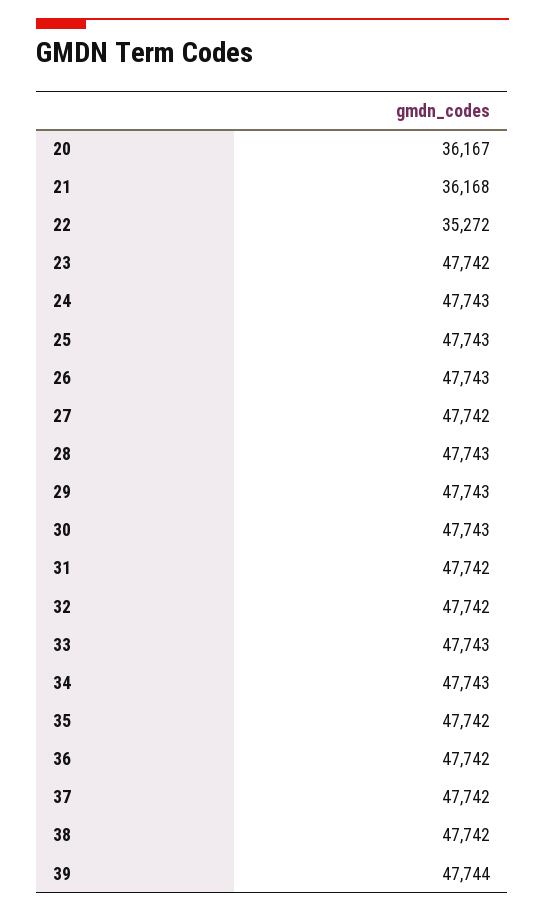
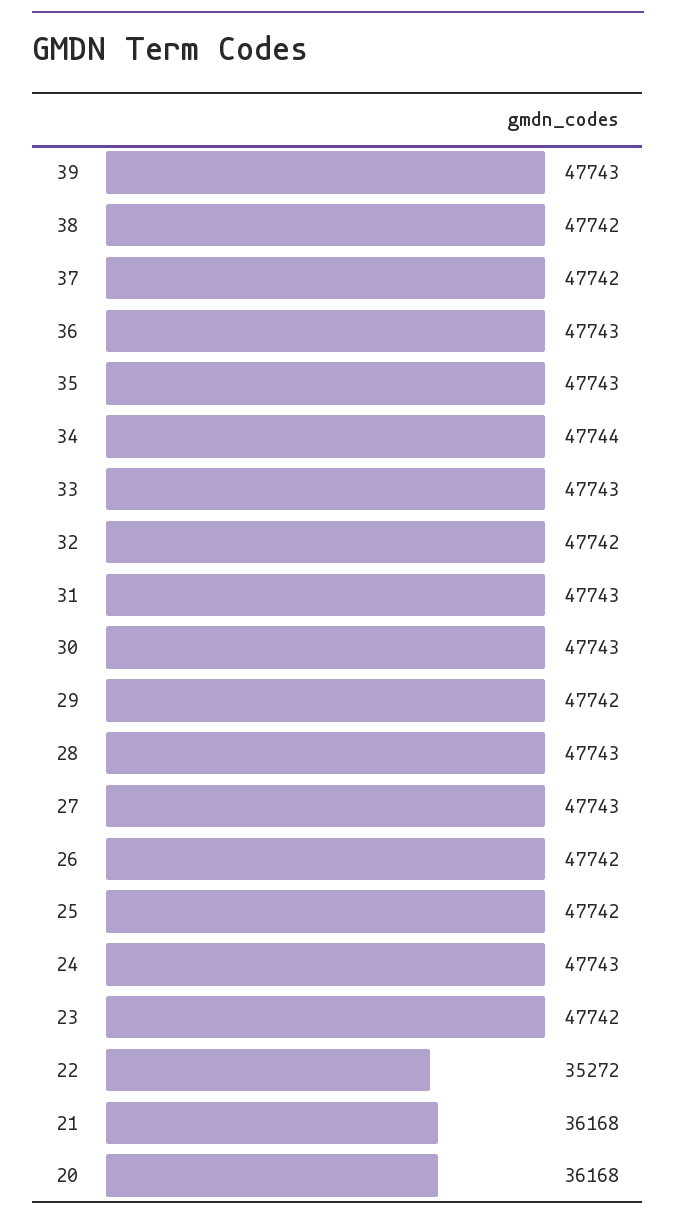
20: 36167 -> 36168
25: 47743 -> 47742
26: 47743 -> 47742
27: 47742 -> 47743
29: 47743 -> 47742
31: 47742 -> 47743
34: 47743 -> 47744
35: 47742 -> 47743
36: 47742 -> 47743
39: 47744 -> 47743

